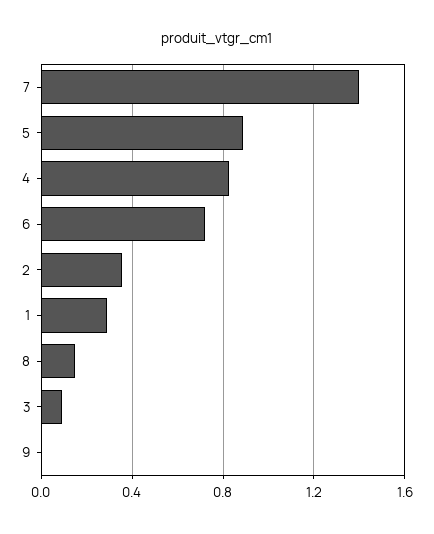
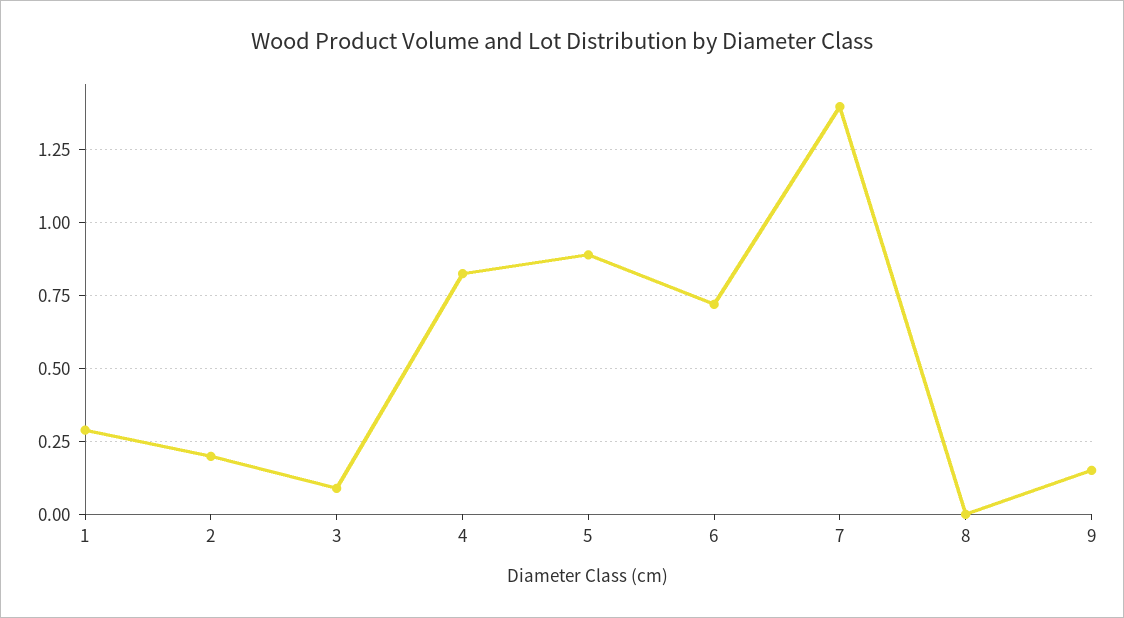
2: 0.35 -> 0.2
8: 0.15 -> 0
9: 0 -> 0.15

